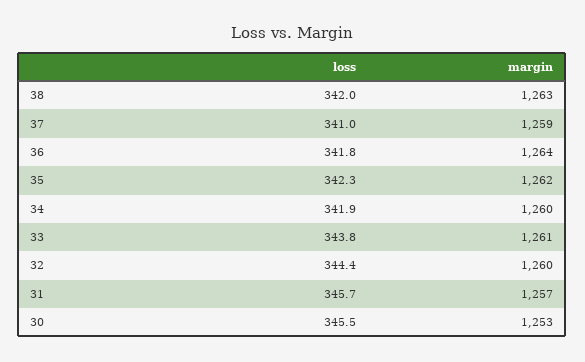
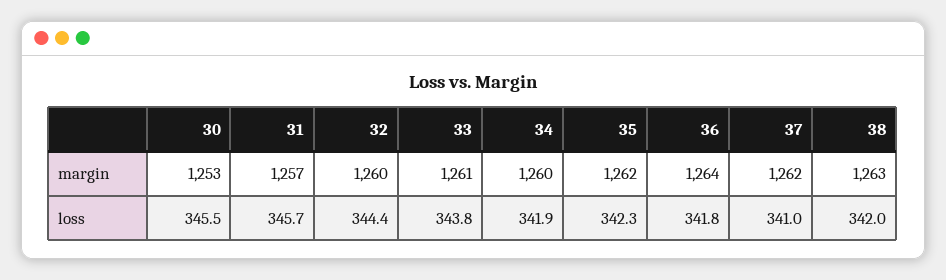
margin, 37: 1259 -> 1262

